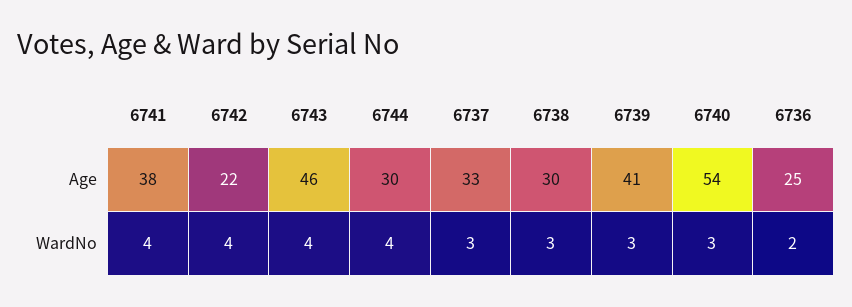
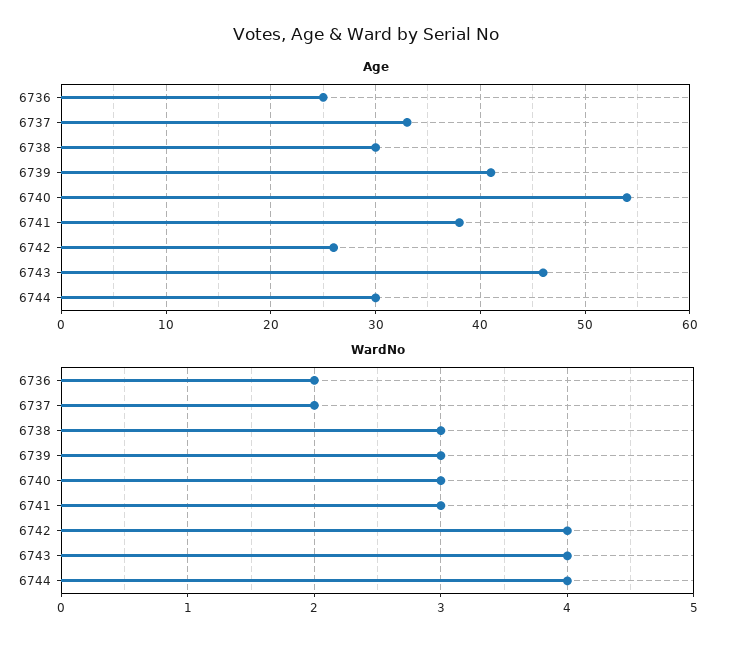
Age, 6742: 22 -> 26
WardNo, 6741: 4 -> 3
WardNo, 6737: 3 -> 2

